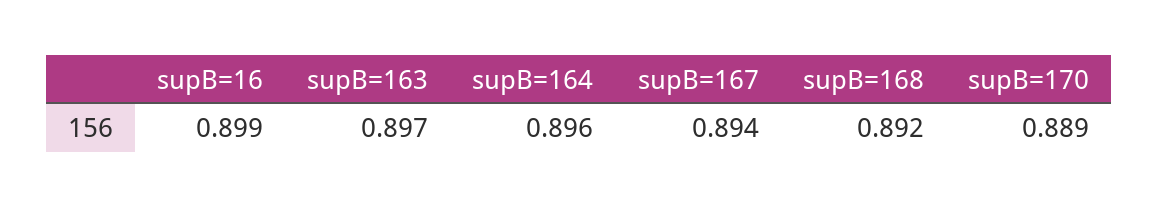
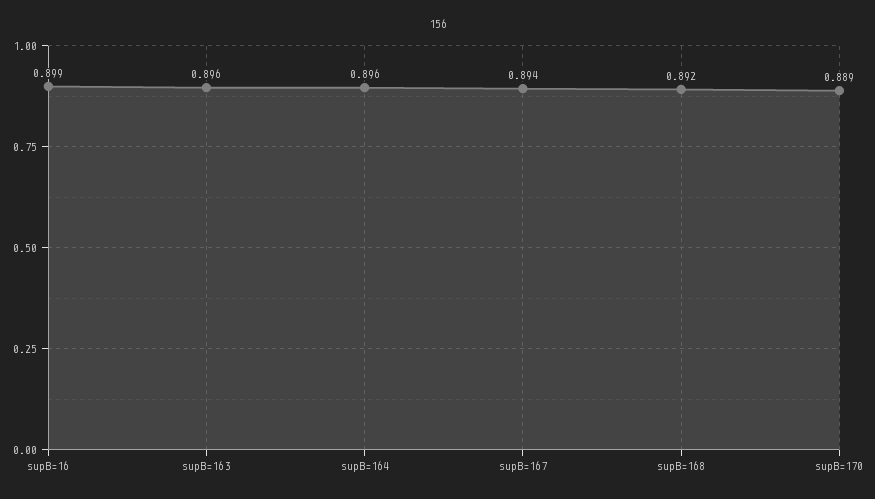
supB=163: 0.897 -> 0.896

